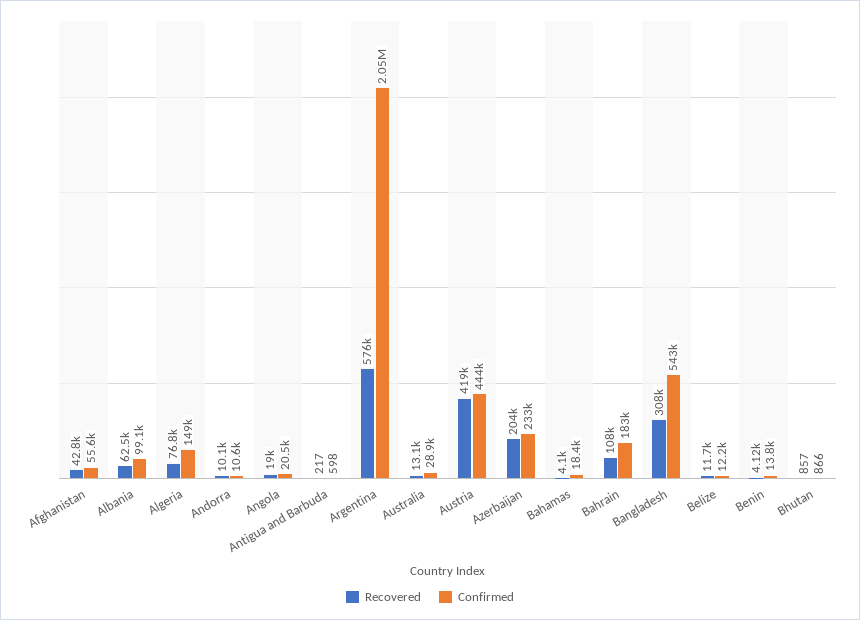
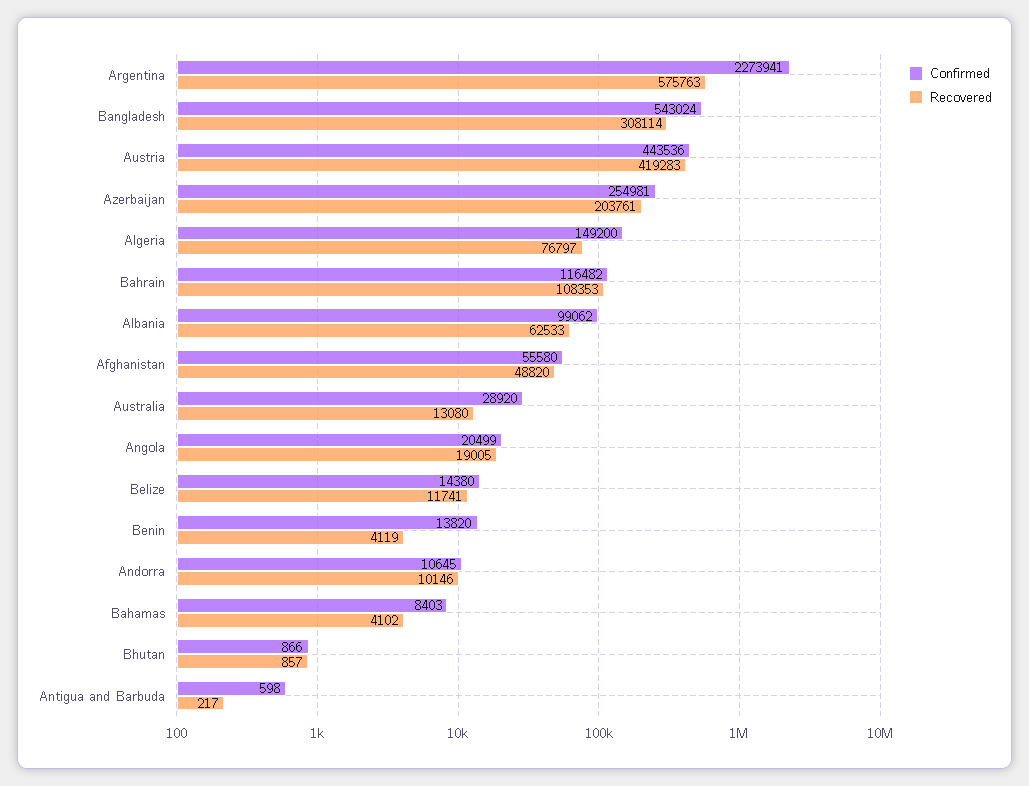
Recovered, Afghanistan: 42800 -> 48820
Confirmed, Argentina: 2050000 -> 2273941
Confirmed, Azerbaijan: 233000 -> 254981
Confirmed, Bahamas: 18400 -> 8403
Confirmed, Bahrain: 183000 -> 116482
Confirmed, Belize: 12200 -> 14380

